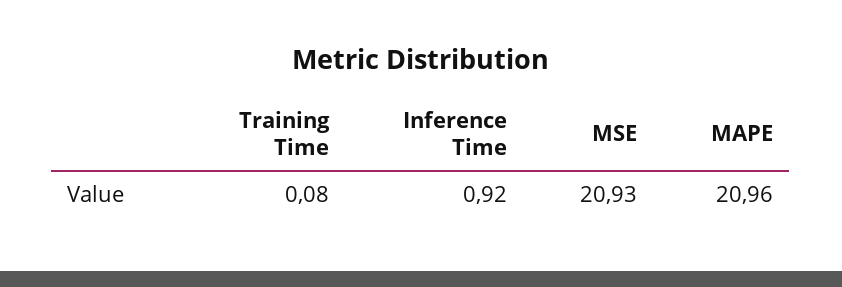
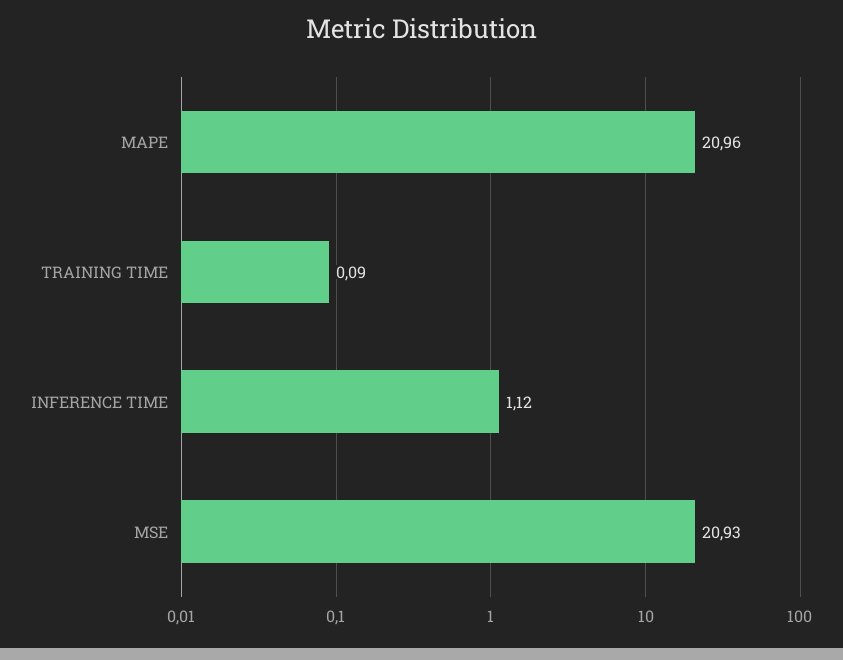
Training Time: 0.08 -> 0.09
Inference Time: 0.92 -> 1.12

